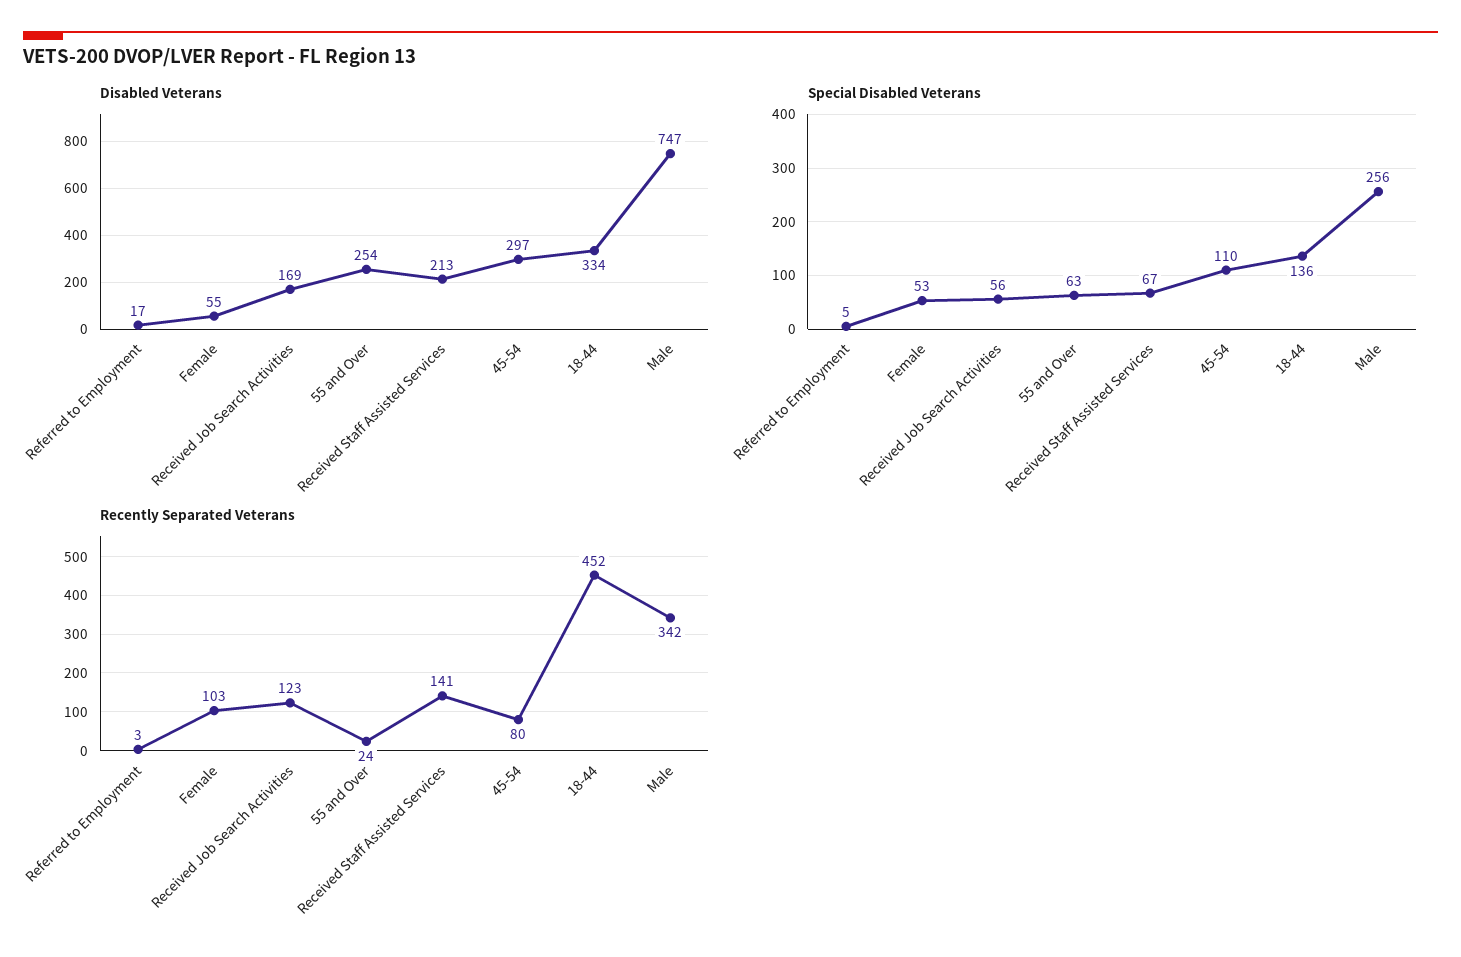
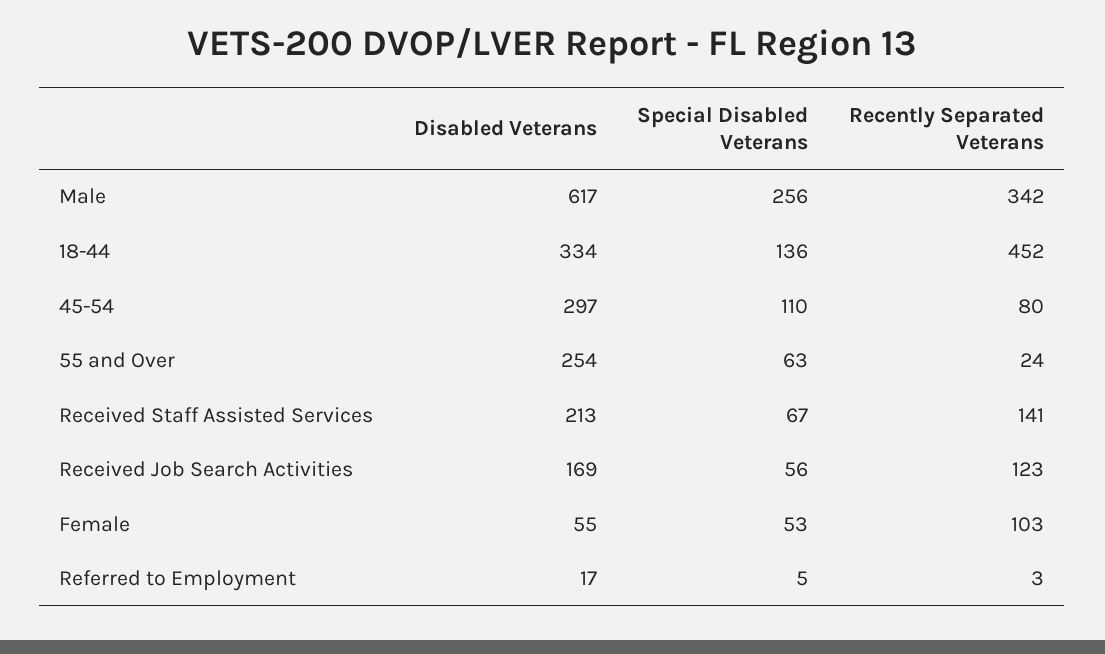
Disabled Veterans, Male: 747 -> 617

